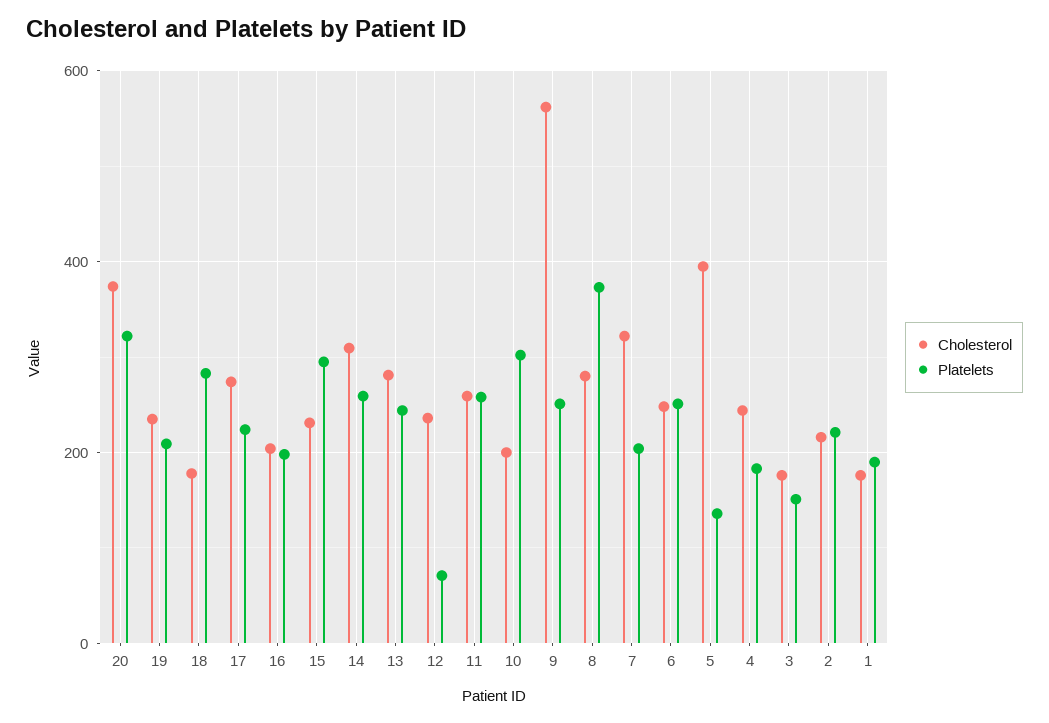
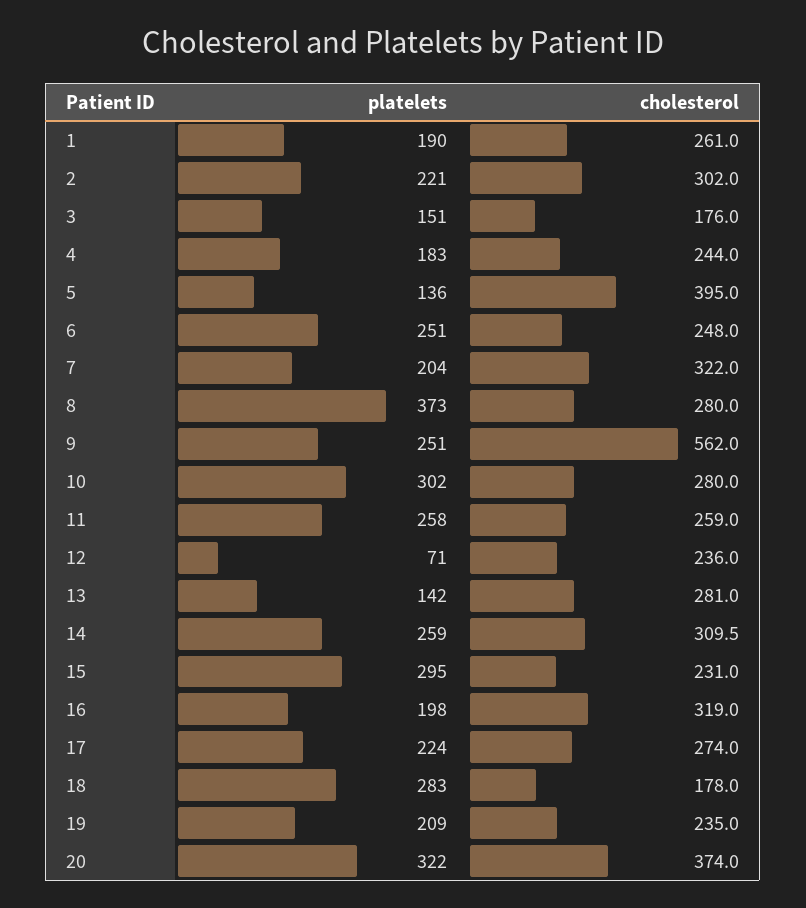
Cholesterol, 16: 200 -> 319
Platelets, 13: 240 -> 142
Cholesterol, 10: 200 -> 280
Cholesterol, 2: 220 -> 302
Cholesterol, 1: 180 -> 261

